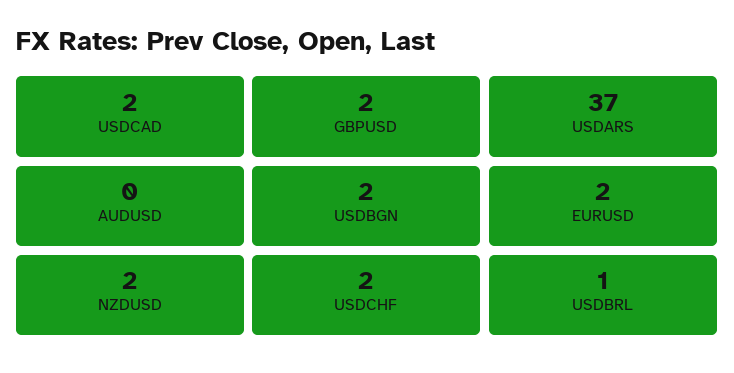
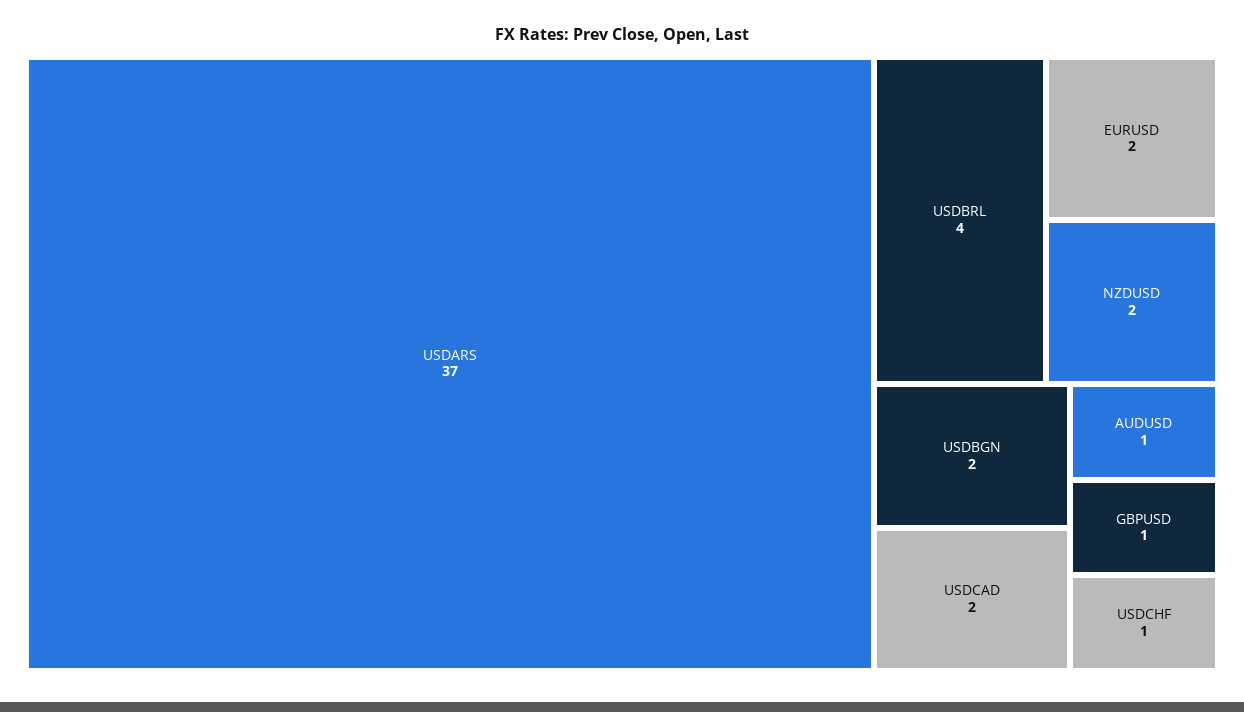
GBPUSD: 2 -> 1
AUDUSD: 0 -> 1
USDCHF: 2 -> 1
USDBRL: 1 -> 4

